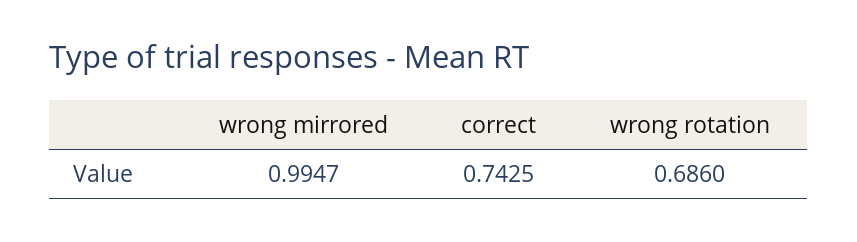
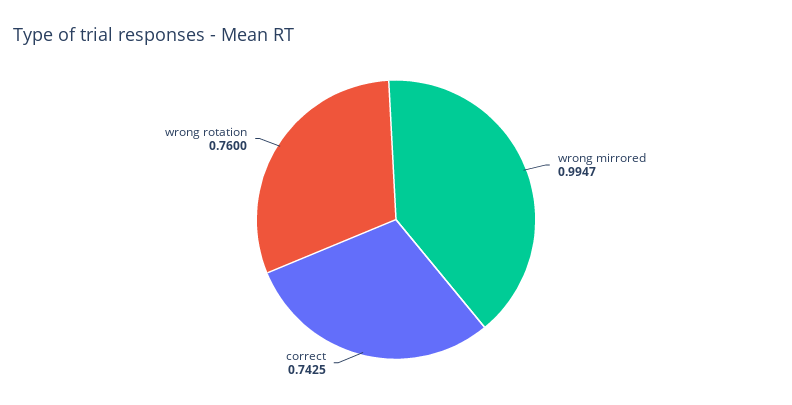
wrong rotation: 0.686 -> 0.76

